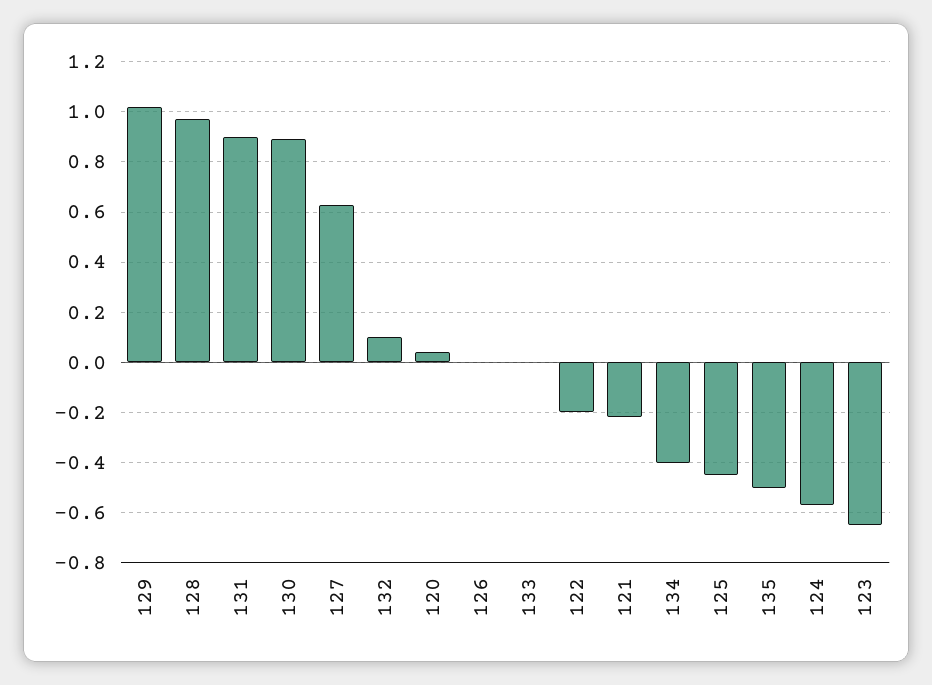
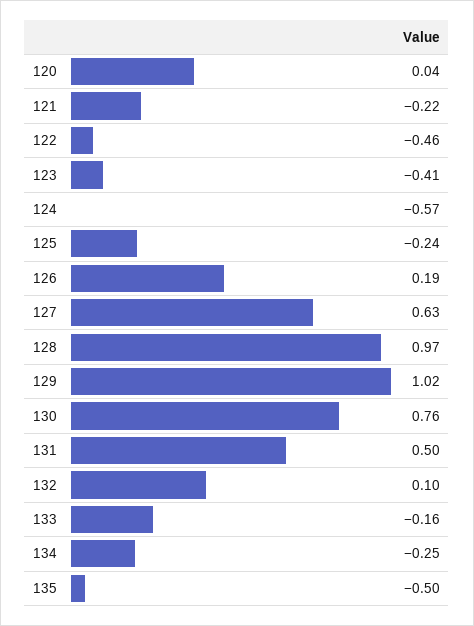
131: 0.9 -> 0.5
130: 0.9 -> 0.76
126: 0 -> 0.19
133: 0 -> -0.16
122: -0.2 -> -0.46
134: -0.4 -> -0.25
125: -0.45 -> -0.24
123: -0.65 -> -0.41

